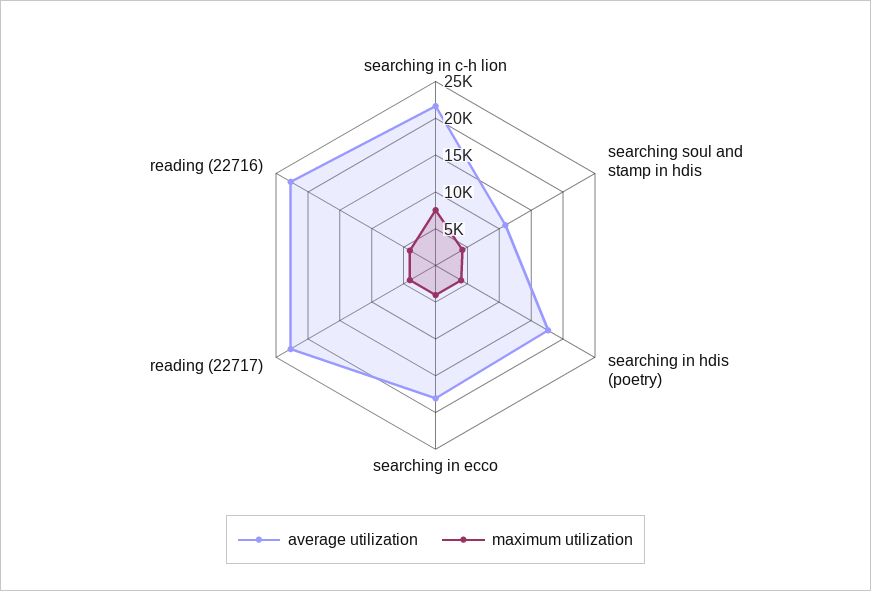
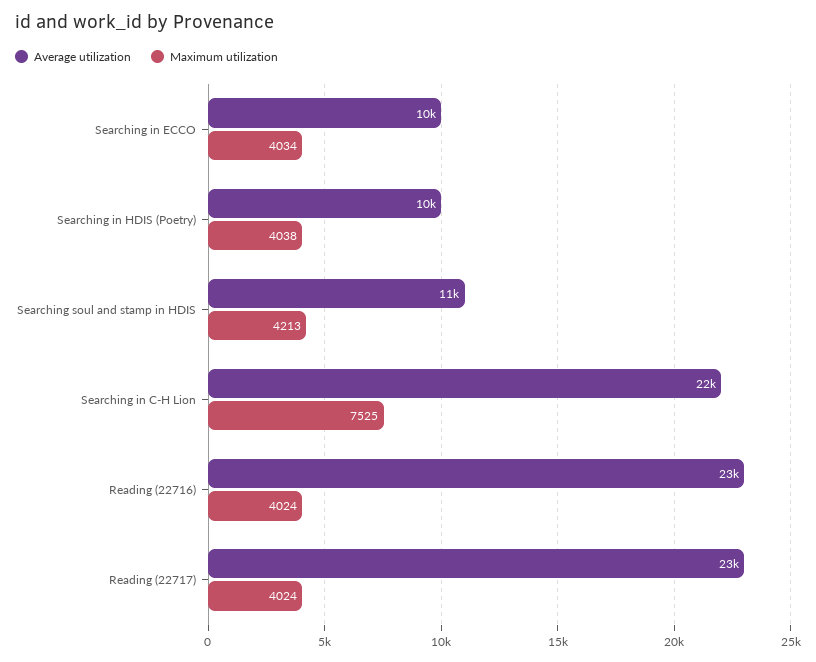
average utilization, searching in hdis (poetry): 17500 -> 10000
average utilization, searching in ecco: 17500 -> 10000

